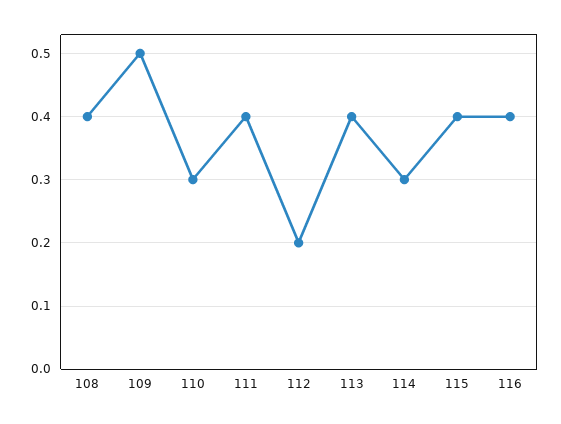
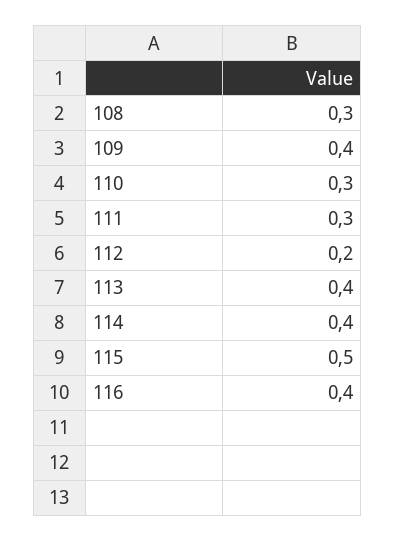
108: 0.4 -> 0.3
109: 0.5 -> 0.4
111: 0.4 -> 0.3
114: 0.3 -> 0.4
115: 0.4 -> 0.5

